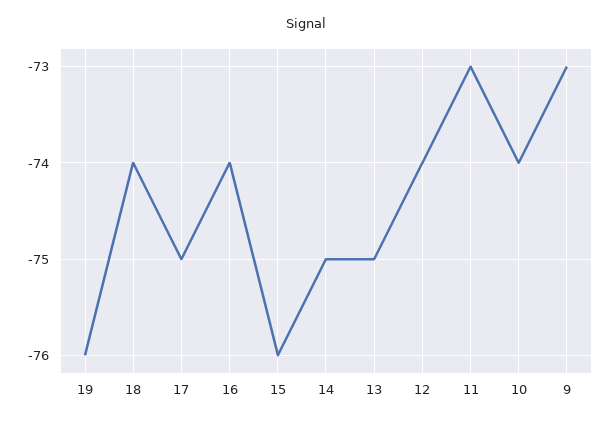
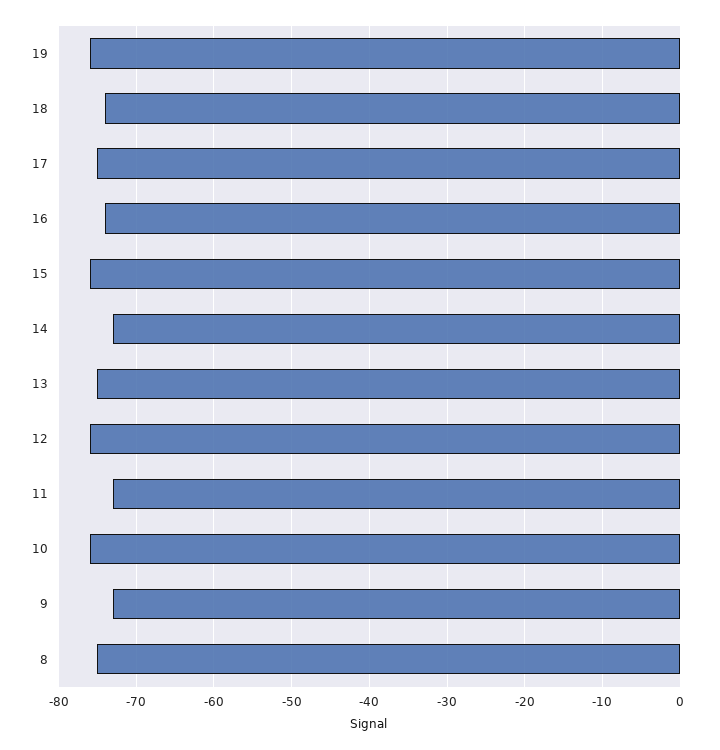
14: -75 -> -73
12: -74 -> -76
10: -74 -> -76
8: none -> -75

